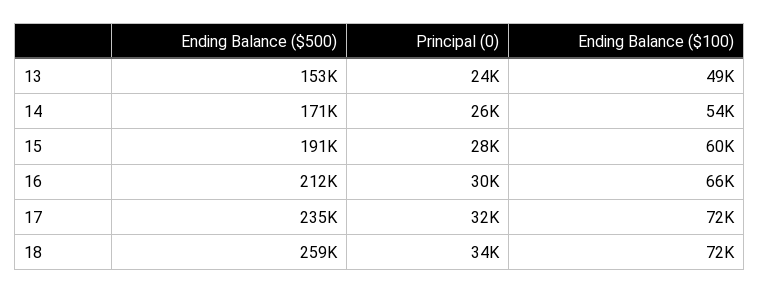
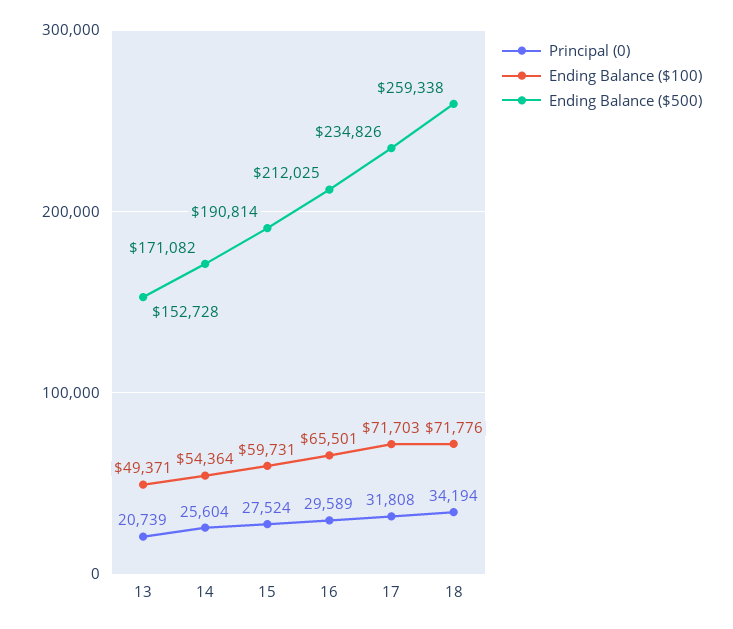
Principal (0), 13: 24000 -> 20739

